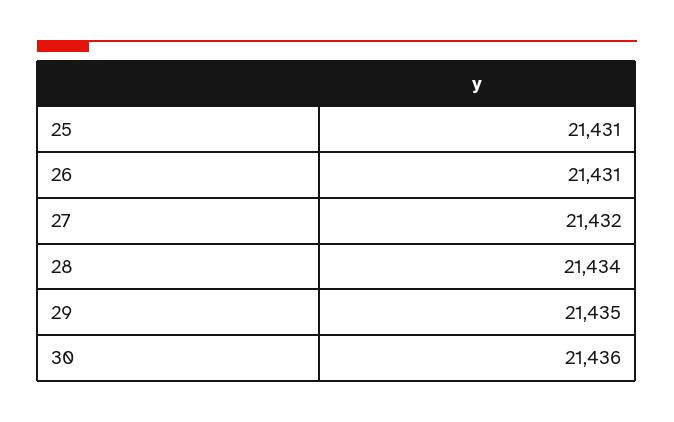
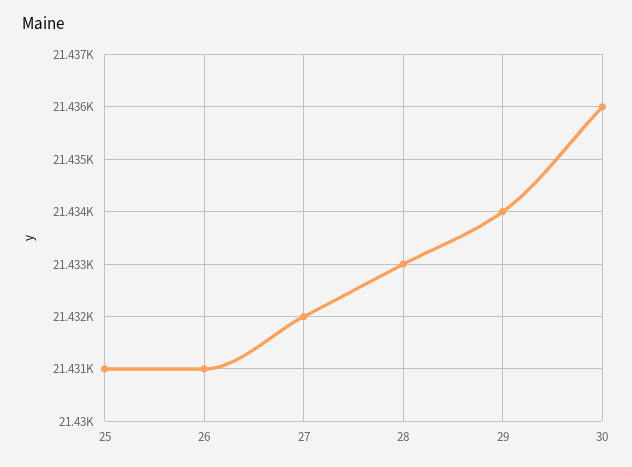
28: 21434 -> 21433
29: 21435 -> 21434

